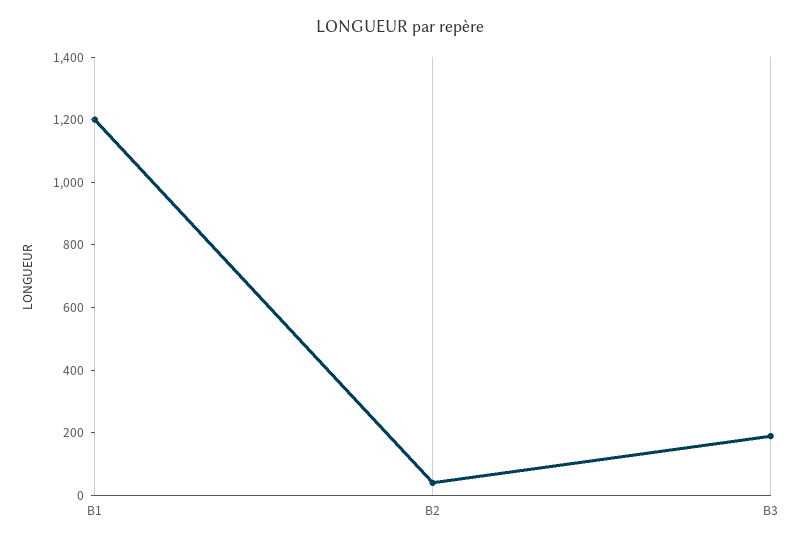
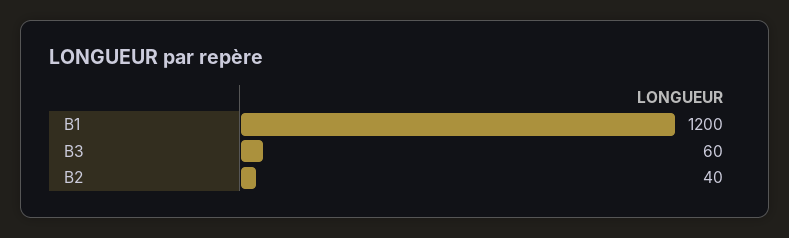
B3: 200 -> 60

